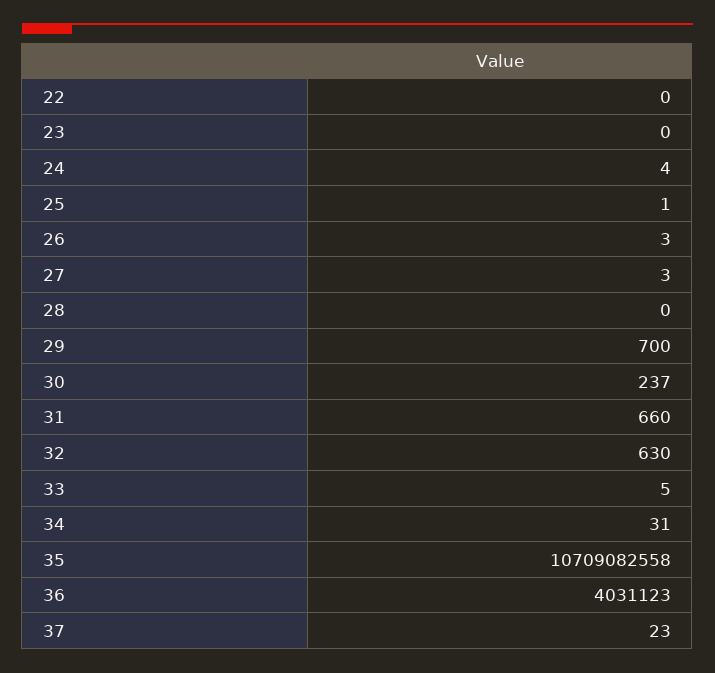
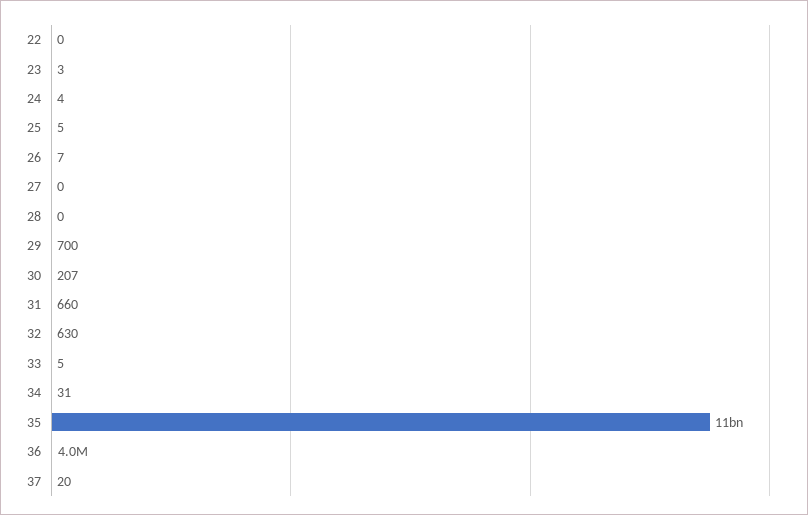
23: 0 -> 3
25: 1 -> 5
26: 3 -> 7
27: 3 -> 0
30: 237 -> 207
37: 23 -> 20

